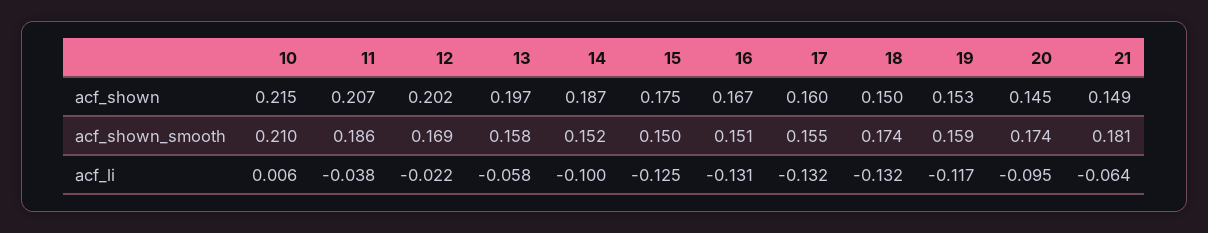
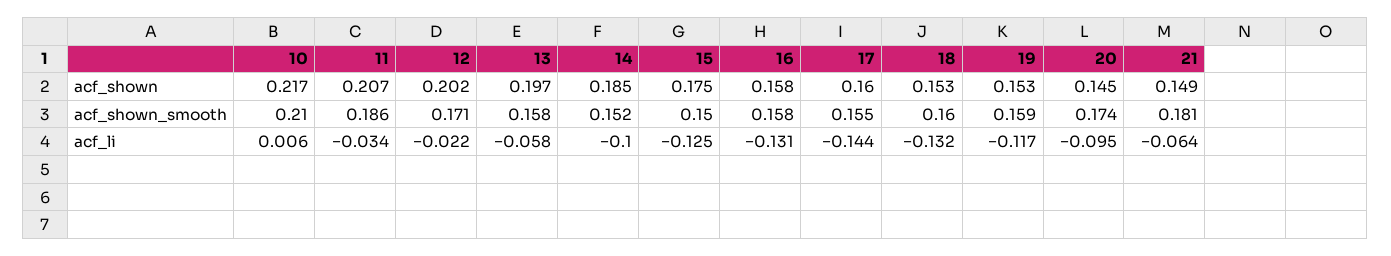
10, acf_shown: 0.215 -> 0.217
14, acf_shown: 0.187 -> 0.185
16, acf_shown: 0.167 -> 0.158
18, acf_shown: 0.15 -> 0.153
12, acf_shown_smooth: 0.169 -> 0.171
16, acf_shown_smooth: 0.151 -> 0.158
18, acf_shown_smooth: 0.174 -> 0.16
11, acf_li: -0.038 -> -0.034
17, acf_li: -0.132 -> -0.144

